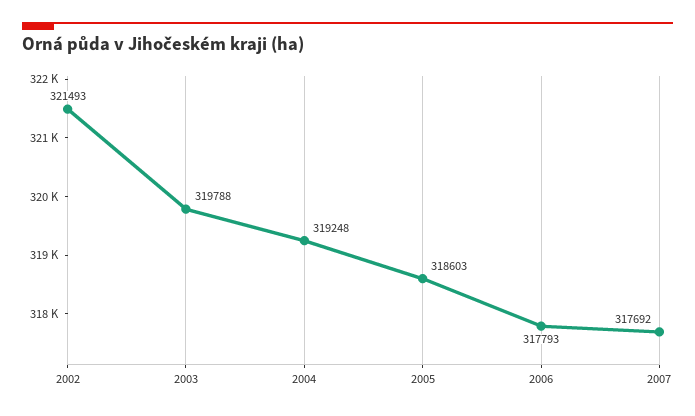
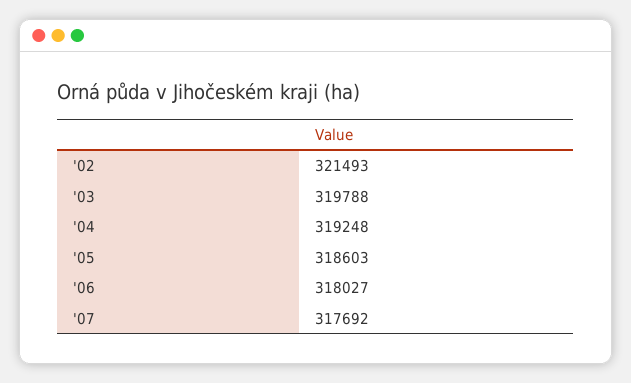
2006: 317793 -> 318027

